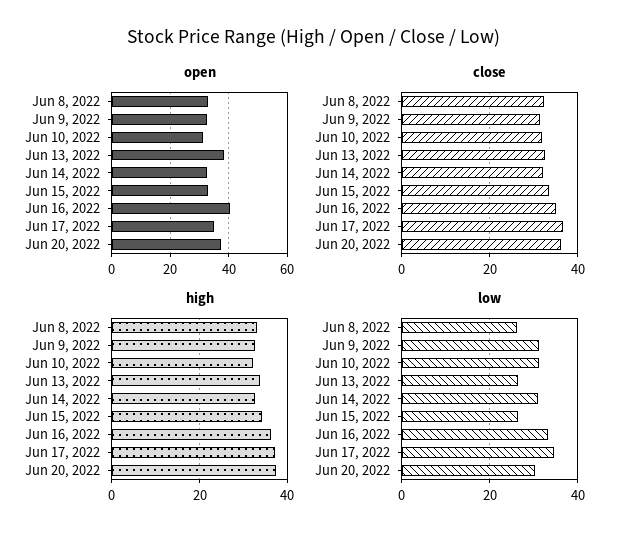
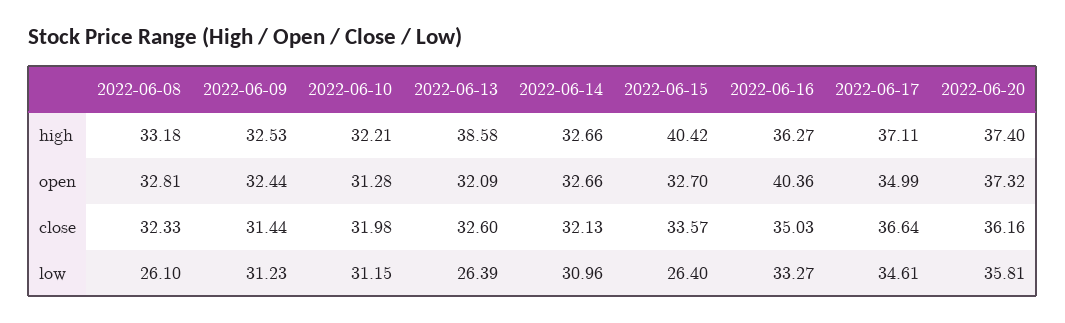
open, Jun 13, 2022: 37.5 -> 32.09
high, Jun 13, 2022: 34 -> 38.58
high, Jun 15, 2022: 34 -> 40.42
low, Jun 20, 2022: 30 -> 35.81

